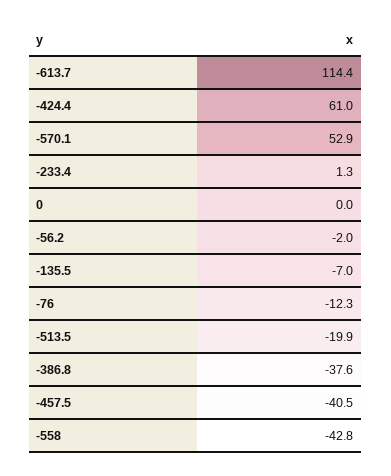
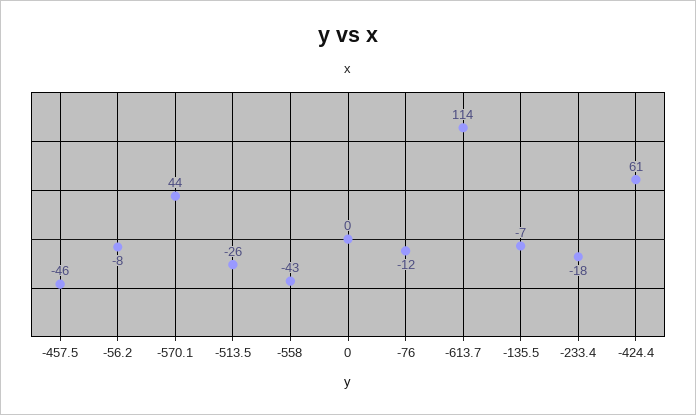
-570.1: 52.9 -> 44
-233.4: 1.3 -> -18
-56.2: -2 -> -8
-513.5: -19.9 -> -26
-386.8: -37.6 -> none
-457.5: -40.5 -> -46

